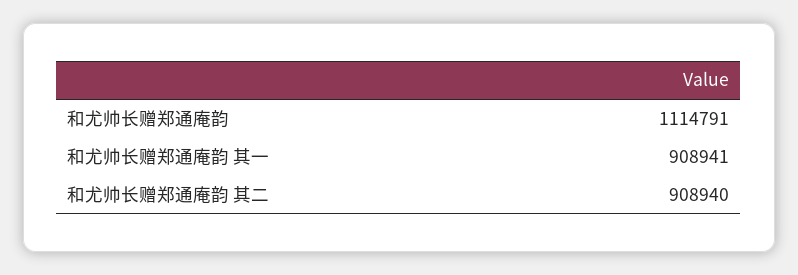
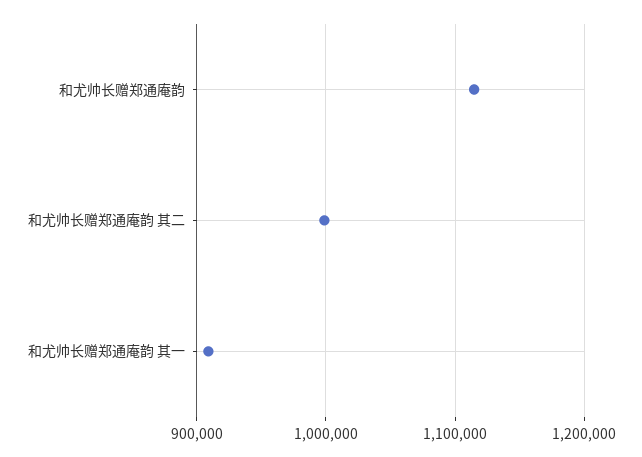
和尤帅长赠郑通庵韵 其二: 908940 -> 1000000

